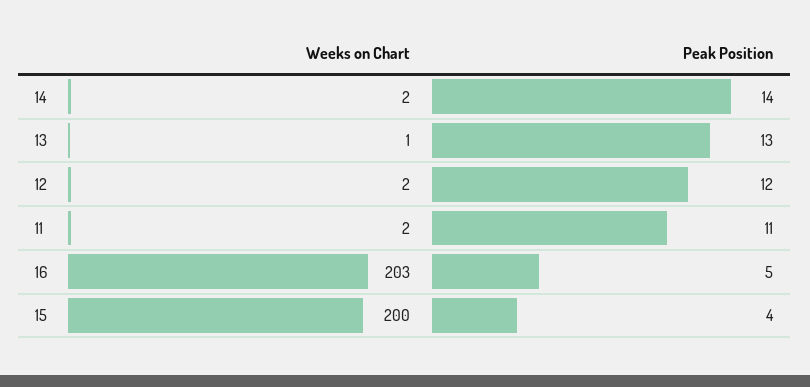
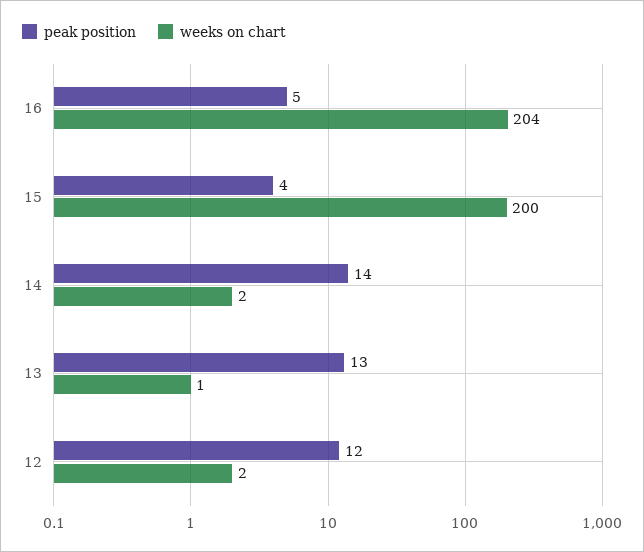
Weeks on Chart, 11: 2 -> none
Peak Position, 11: 11 -> none
Weeks on Chart, 16: 203 -> 204

